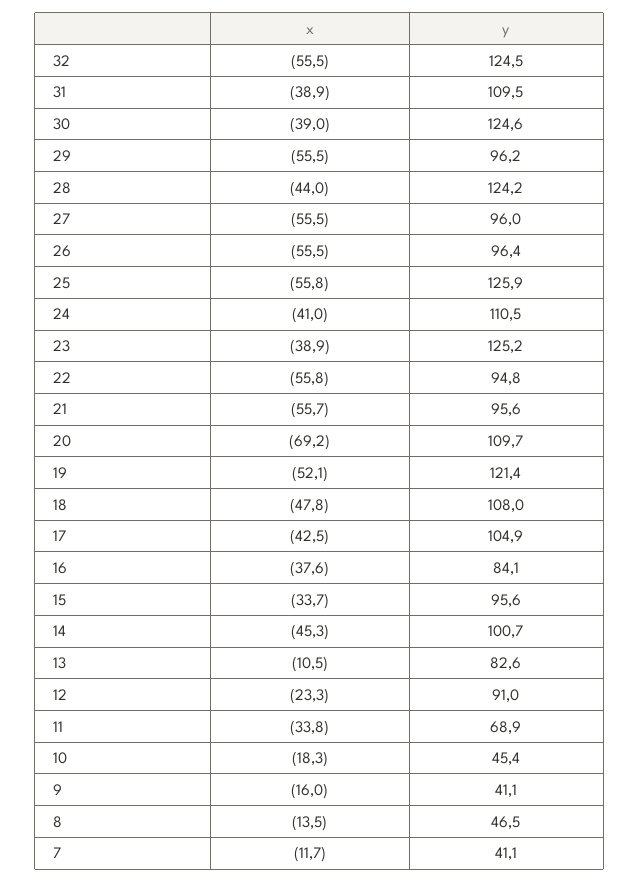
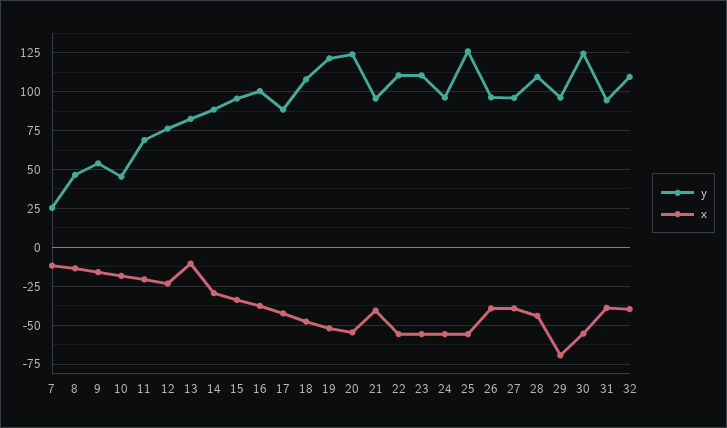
x, 32: -55.5 -> -40
y, 32: 124.5 -> 110
y, 31: 109.5 -> 95
x, 30: -39 -> -55
x, 29: -55.5 -> -70
y, 28: 124.2 -> 110
x, 27: -55.5 -> -40
x, 26: -55.5 -> -40
x, 24: -41 -> -55
y, 24: 110.5 -> 95
x, 23: -38.9 -> -55
y, 23: 125.2 -> 110
y, 22: 94.8 -> 110
x, 21: -55.7 -> -40
x, 20: -69.2 -> -55
y, 20: 109.7 -> 125
y, 17: 104.9 -> 90
y, 16: 84.1 -> 100
x, 14: -45.3 -> -30
y, 14: 100.7 -> 90
y, 12: 91 -> 75
x, 11: -33.8 -> -20
y, 9: 41.1 -> 55
y, 7: 41.1 -> 25

